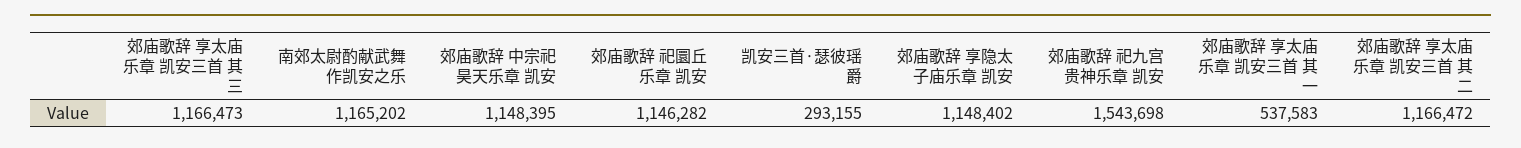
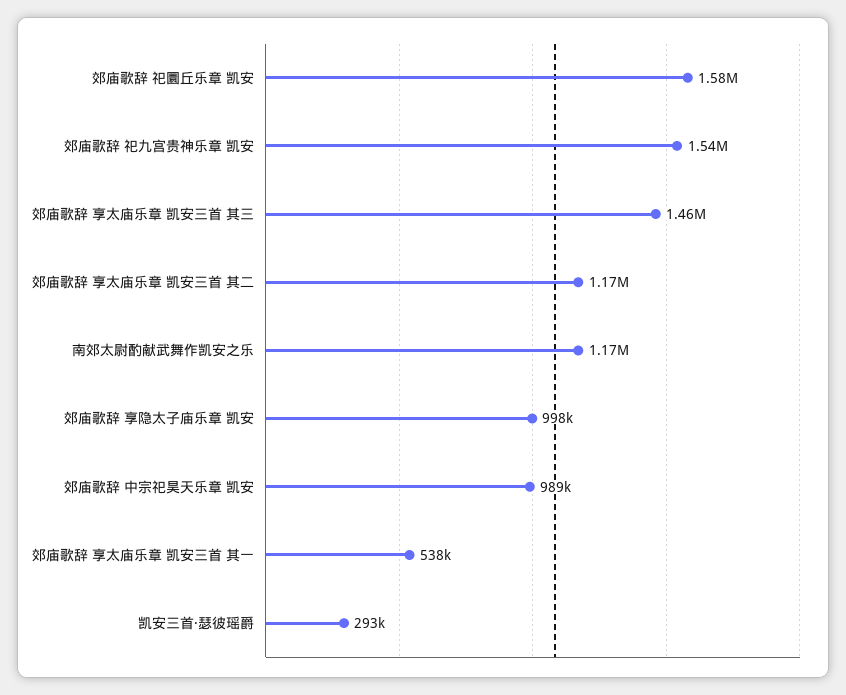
郊庙歌辞 享太庙乐章 凯安三首 其三: 1166473 -> 1460000
郊庙歌辞 中宗祀昊天乐章 凯安: 1148395 -> 989000
郊庙歌辞 祀圜丘乐章 凯安: 1146282 -> 1580000
郊庙歌辞 享隐太子庙乐章 凯安: 1148402 -> 998000

